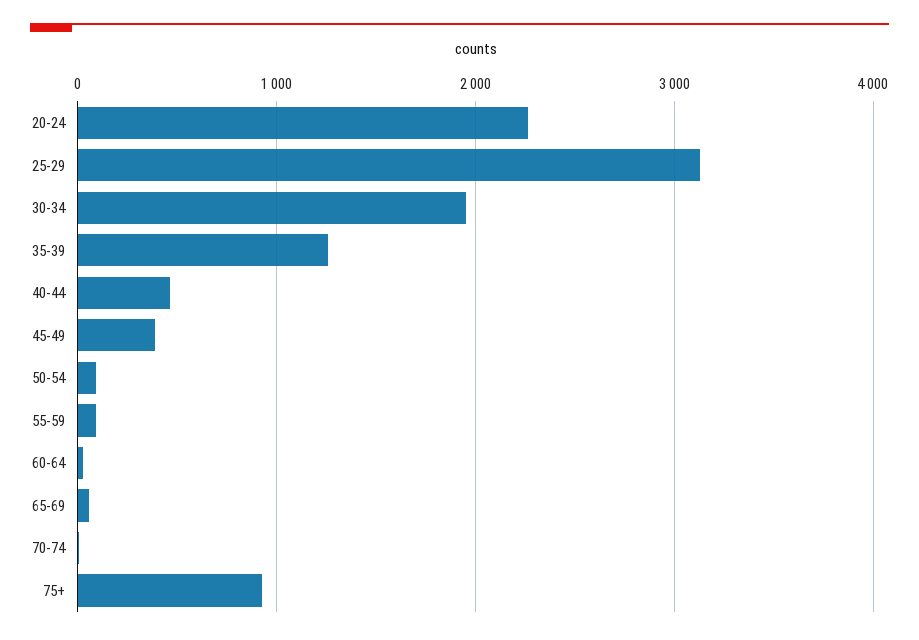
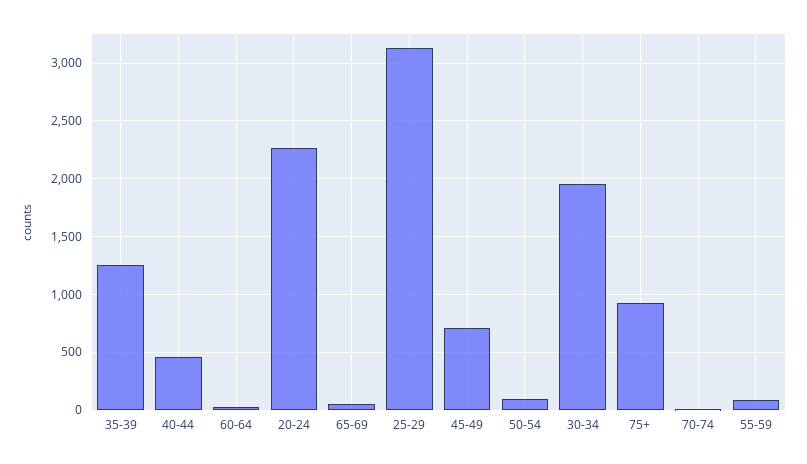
45-49: 400 -> 700

